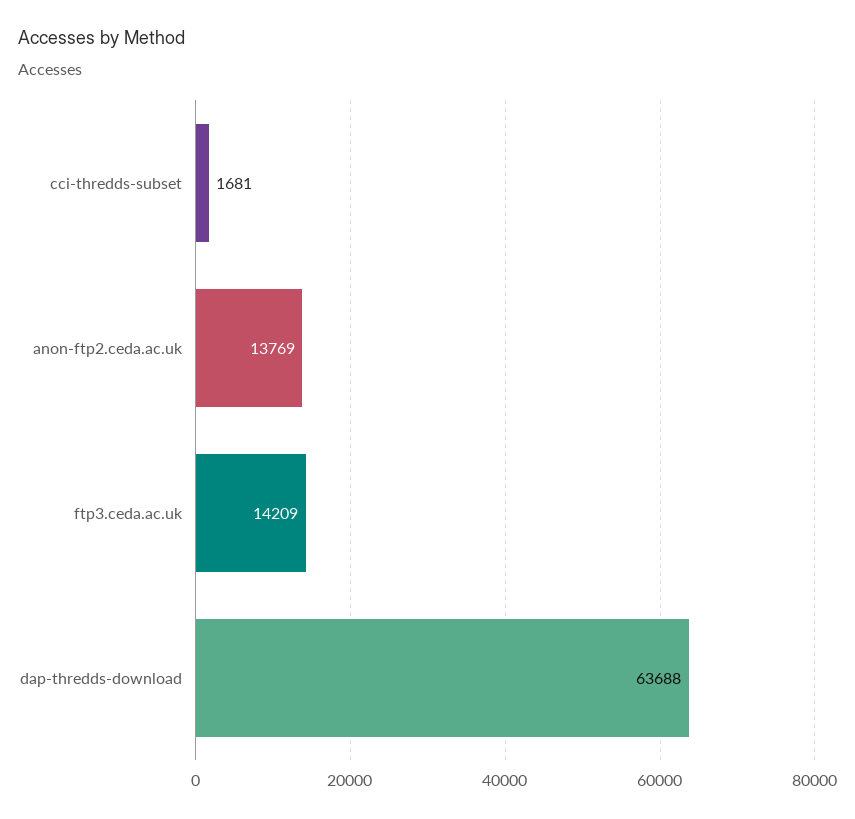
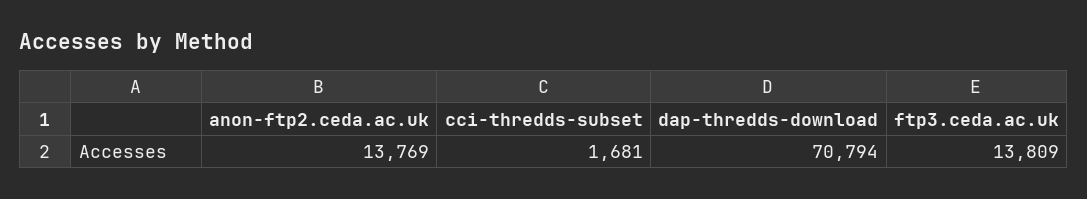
ftp3.ceda.ac.uk: 14209 -> 13809
dap-thredds-download: 63688 -> 70794

